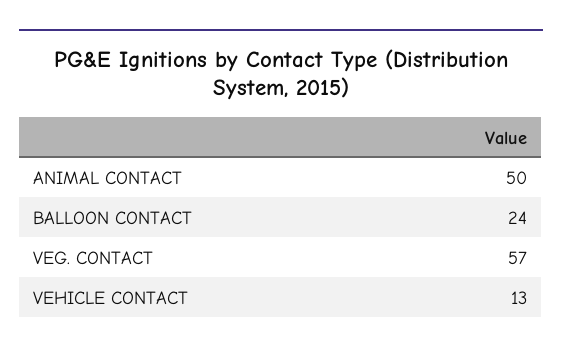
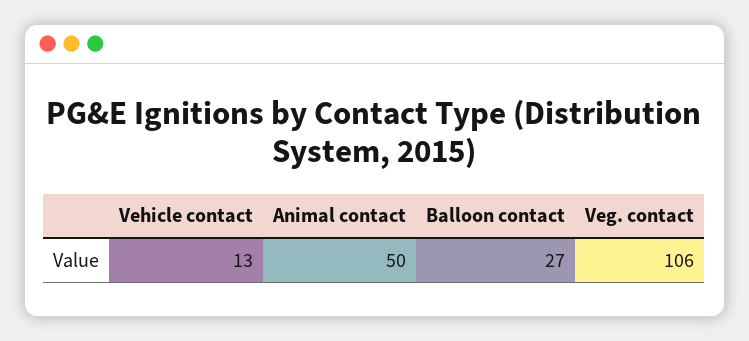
BALLOON CONTACT: 24 -> 27
VEG. CONTACT: 57 -> 106

